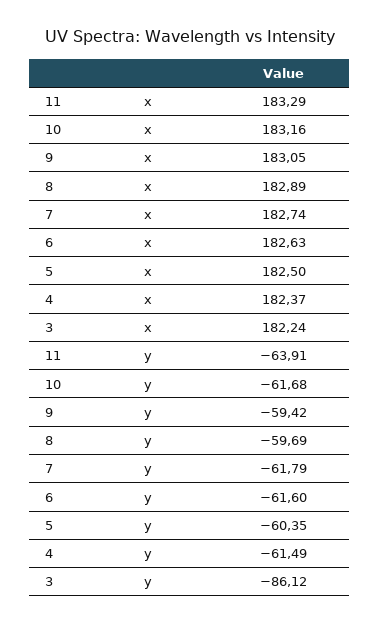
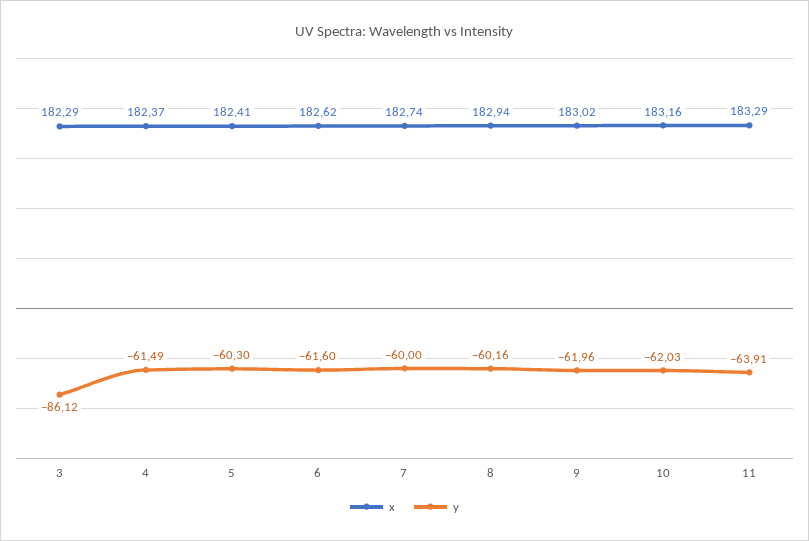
x, 9: 183.05 -> 183.02
x, 8: 182.89 -> 182.94
x, 6: 182.63 -> 182.62
x, 5: 182.5 -> 182.41
x, 3: 182.24 -> 182.29
y, 10: -61.68 -> -62.03
y, 9: -59.42 -> -61.96
y, 8: -59.69 -> -60.16
y, 7: -61.79 -> -60
y, 5: -60.35 -> -60.3

